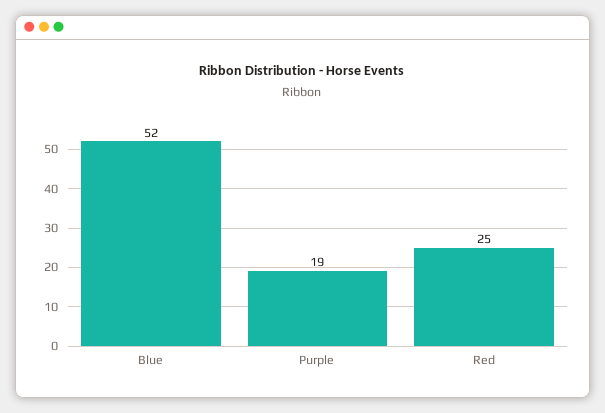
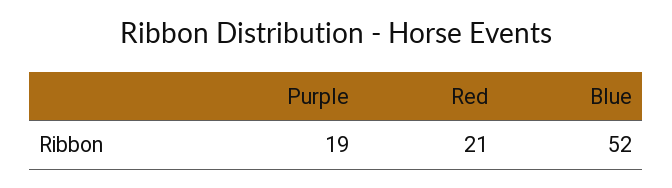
Red: 25 -> 21

